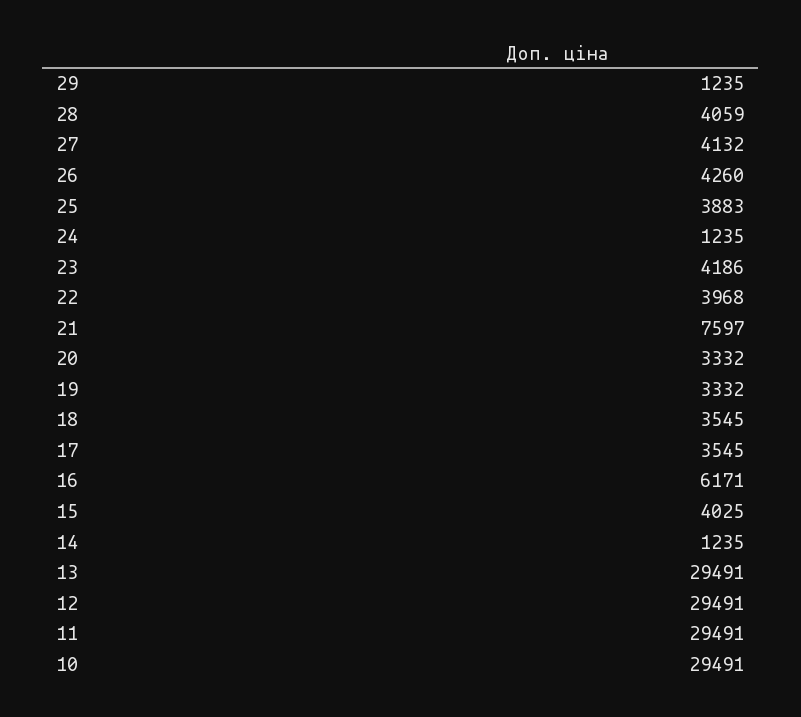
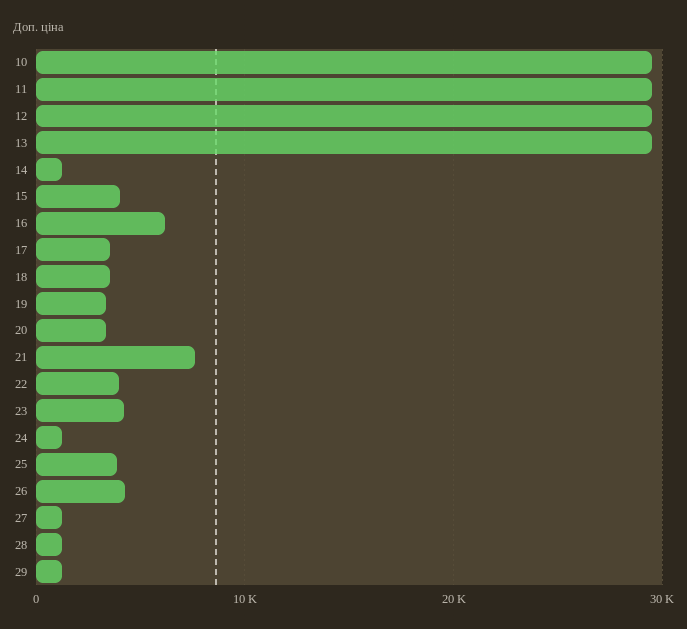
28: 4059 -> 1000
27: 4132 -> 1000

